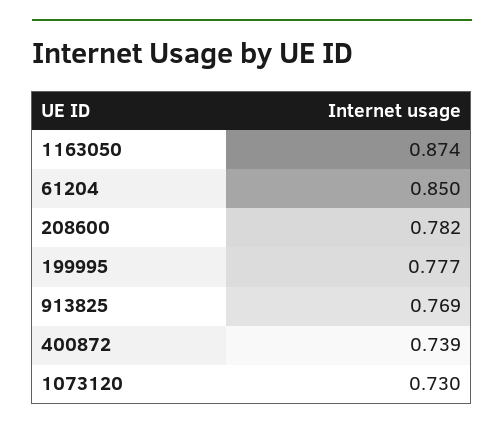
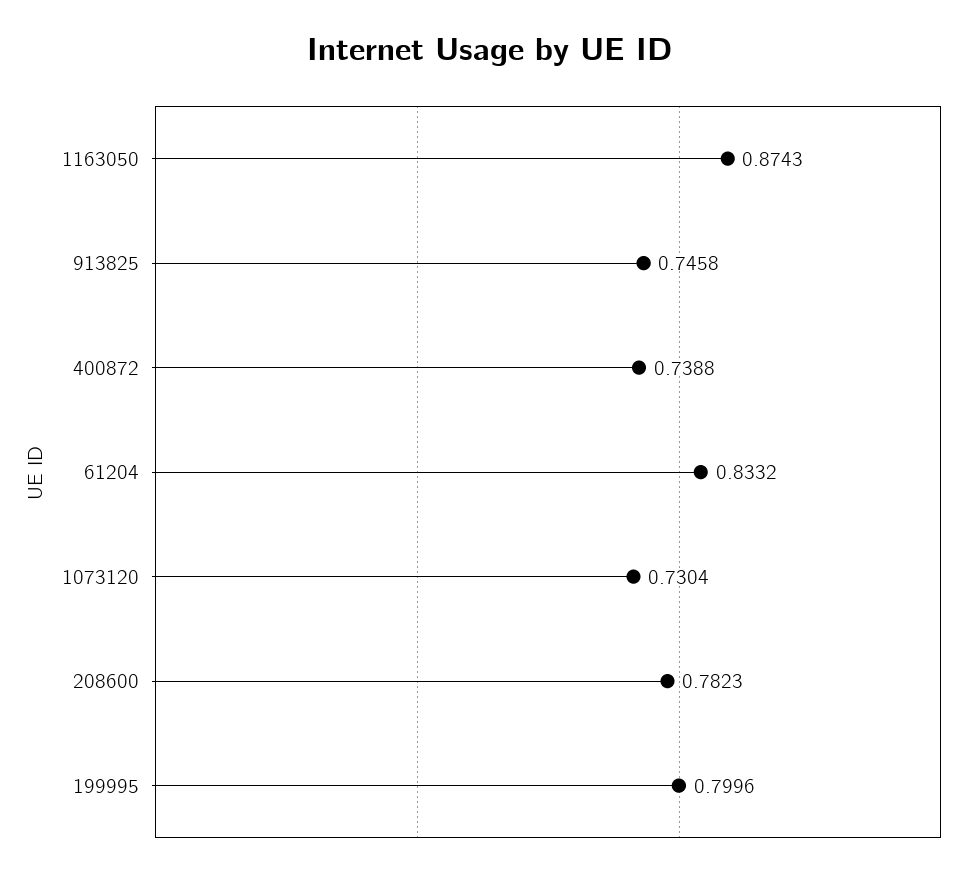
61204: 0.85 -> 0.8332
199995: 0.777 -> 0.7996
913825: 0.769 -> 0.7458

